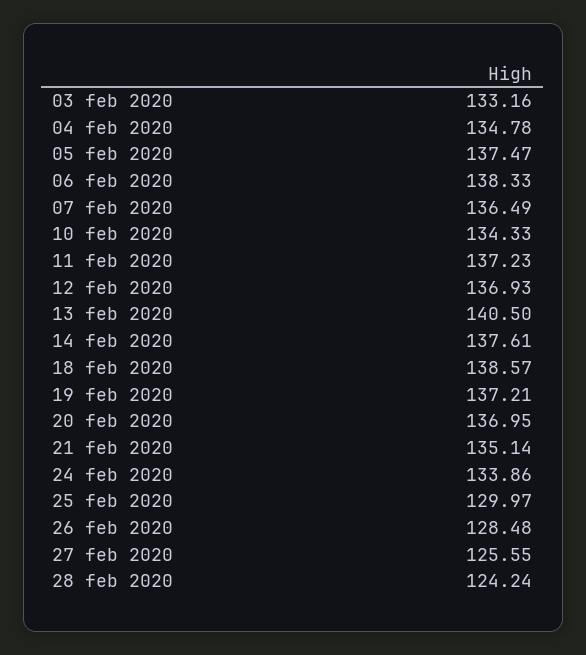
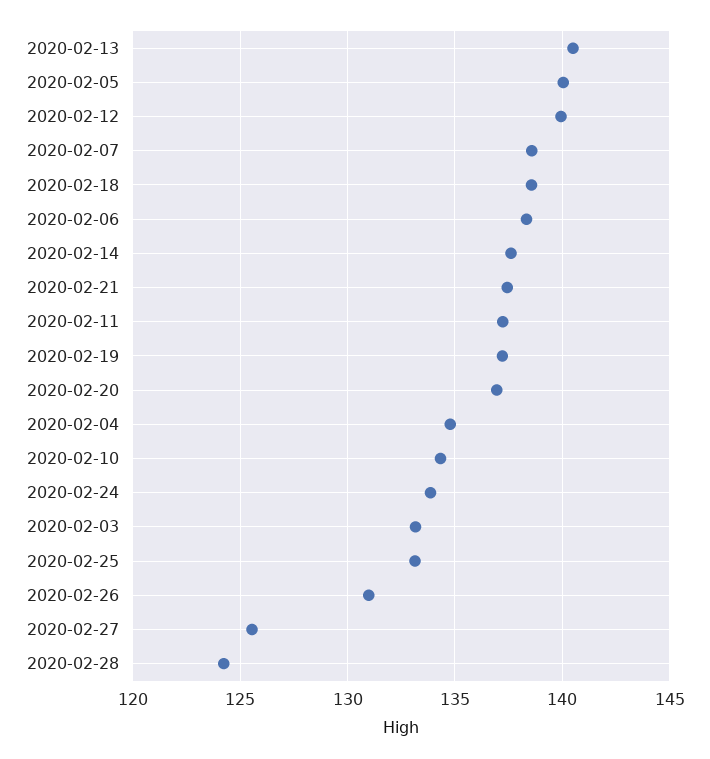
05 feb 2020: 137.47 -> 140
07 feb 2020: 136.49 -> 138.5
12 feb 2020: 136.93 -> 140
21 feb 2020: 135.14 -> 137.5
25 feb 2020: 129.97 -> 133
26 feb 2020: 128.48 -> 131

